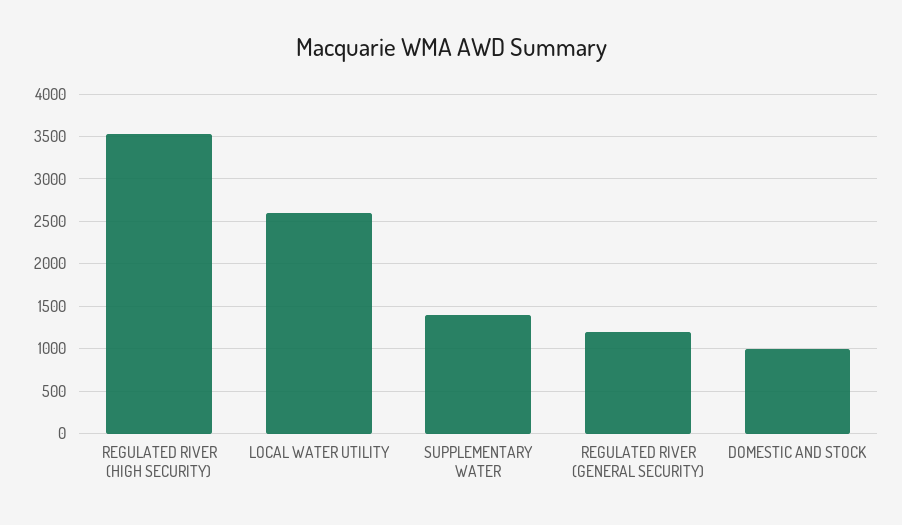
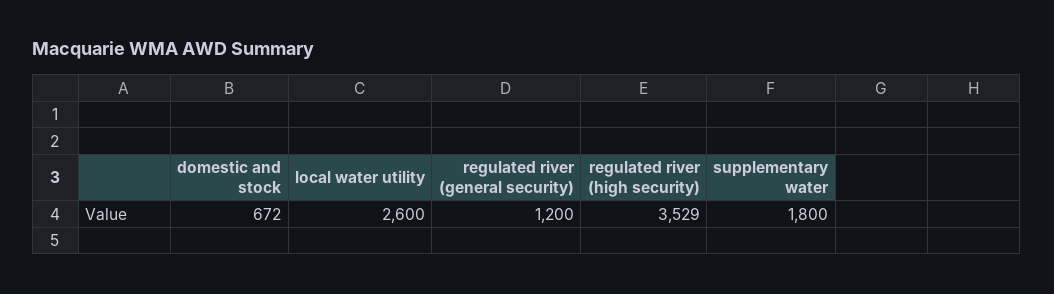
SUPPLEMENTARY WATER: 1400 -> 1800
DOMESTIC AND STOCK: 1000 -> 672

